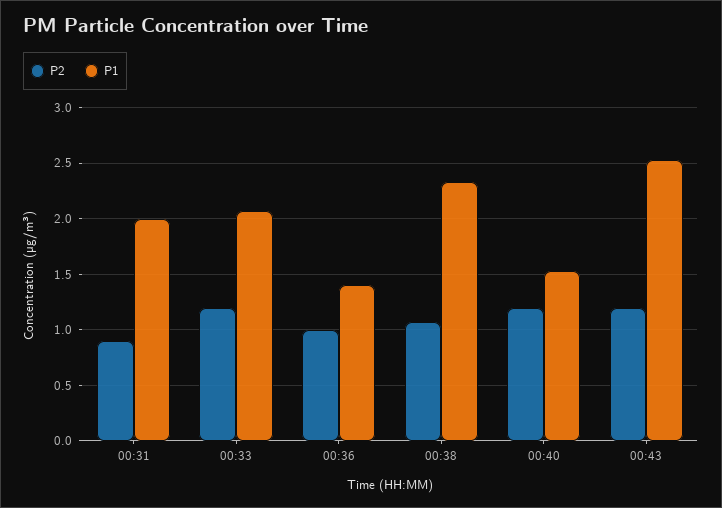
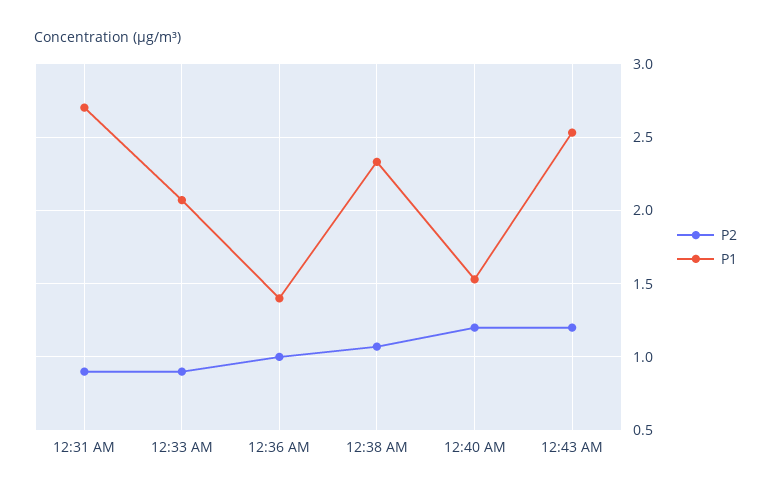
P1, 00:31: 2 -> 2.7
P2, 00:33: 1.2 -> 0.9

